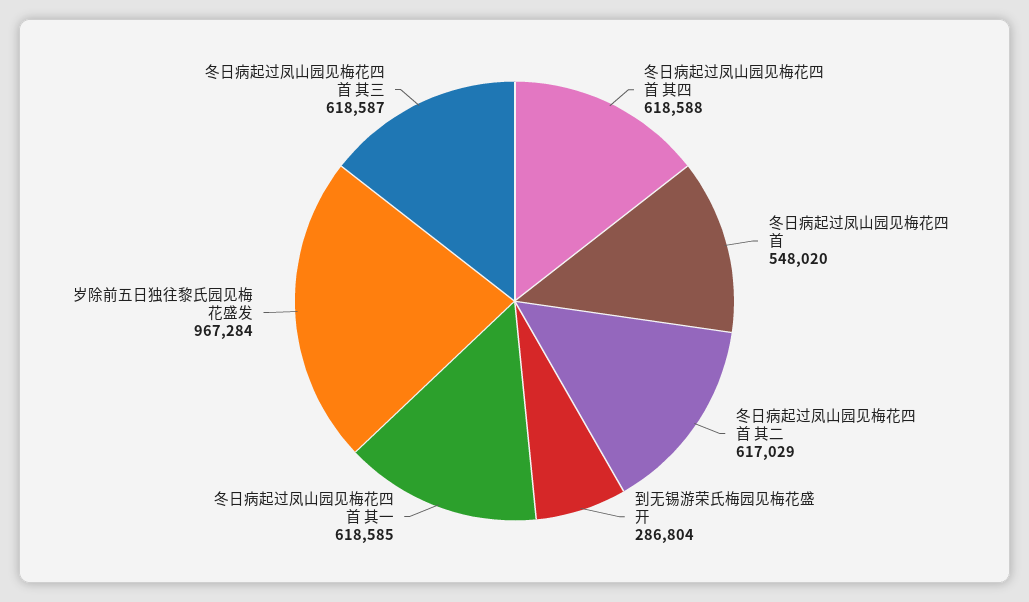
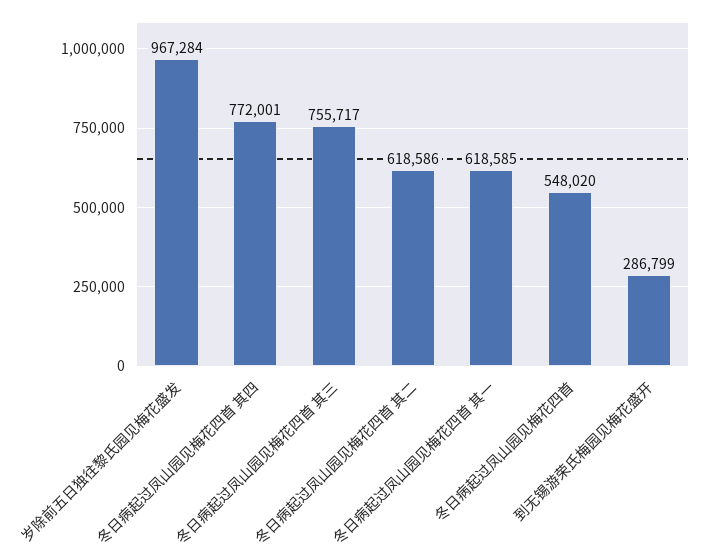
冬日病起过凤山园见梅花四首 其四: 618588 -> 772001
冬日病起过凤山园见梅花四首 其二: 617029 -> 618586
到无锡游荣氏梅园见梅花盛开: 286804 -> 286799
冬日病起过凤山园见梅花四首 其三: 618587 -> 755717

